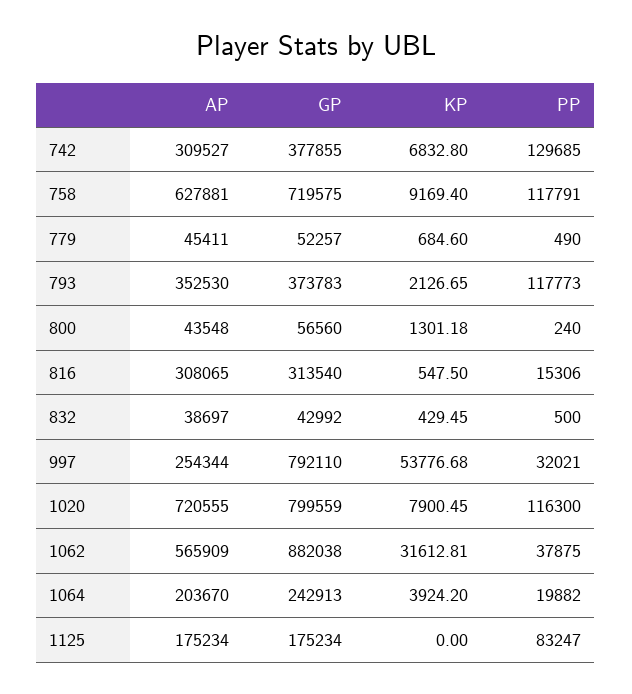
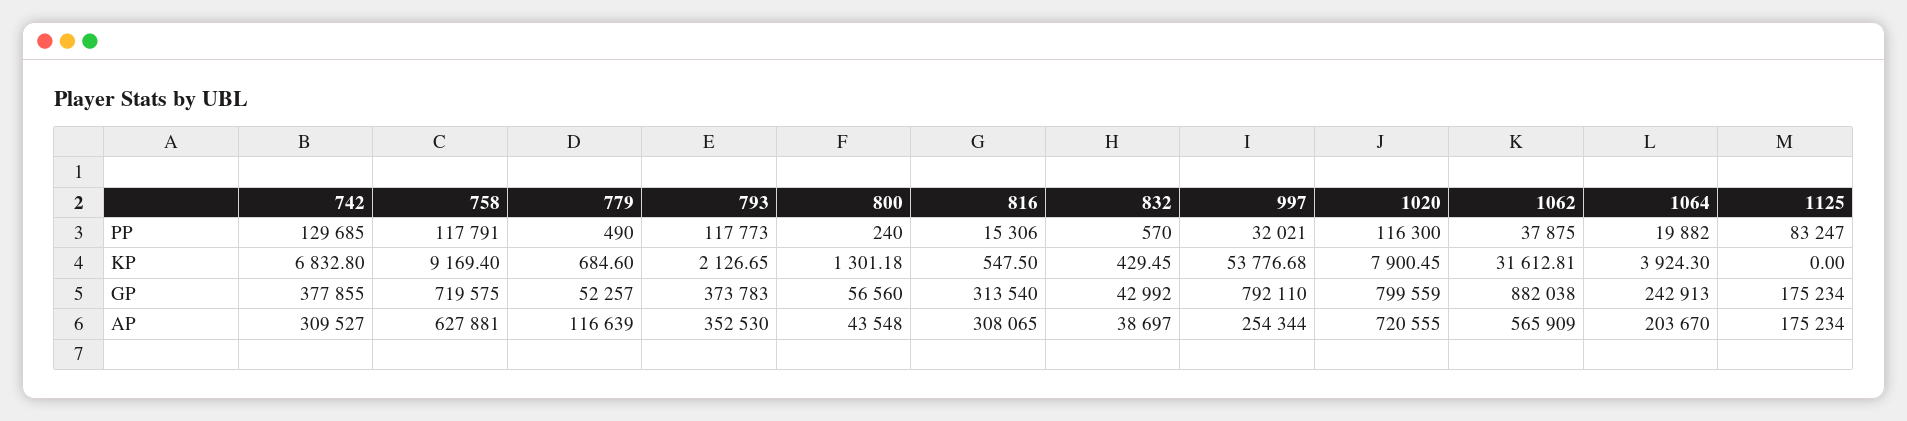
AP, 779: 45411 -> 116639
PP, 832: 500 -> 570
KP, 1064: 3924.2 -> 3924.3

